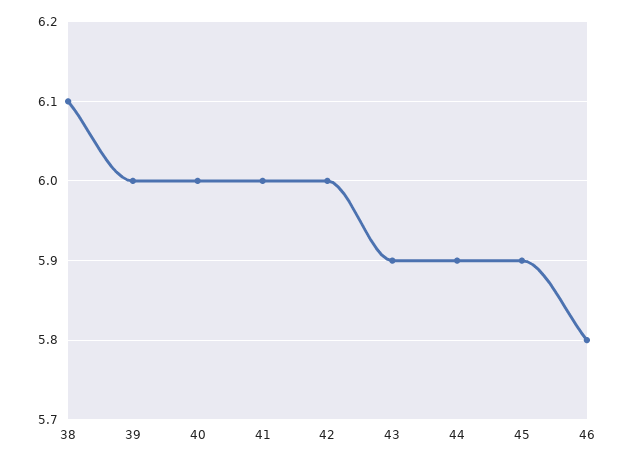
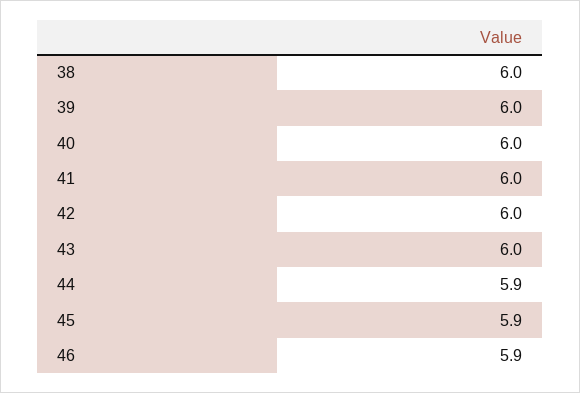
38: 6.1 -> 6
43: 5.9 -> 6
46: 5.8 -> 5.9

